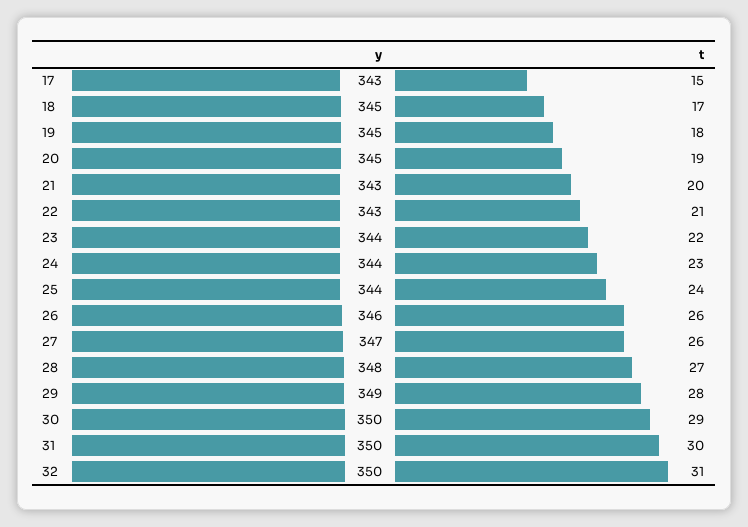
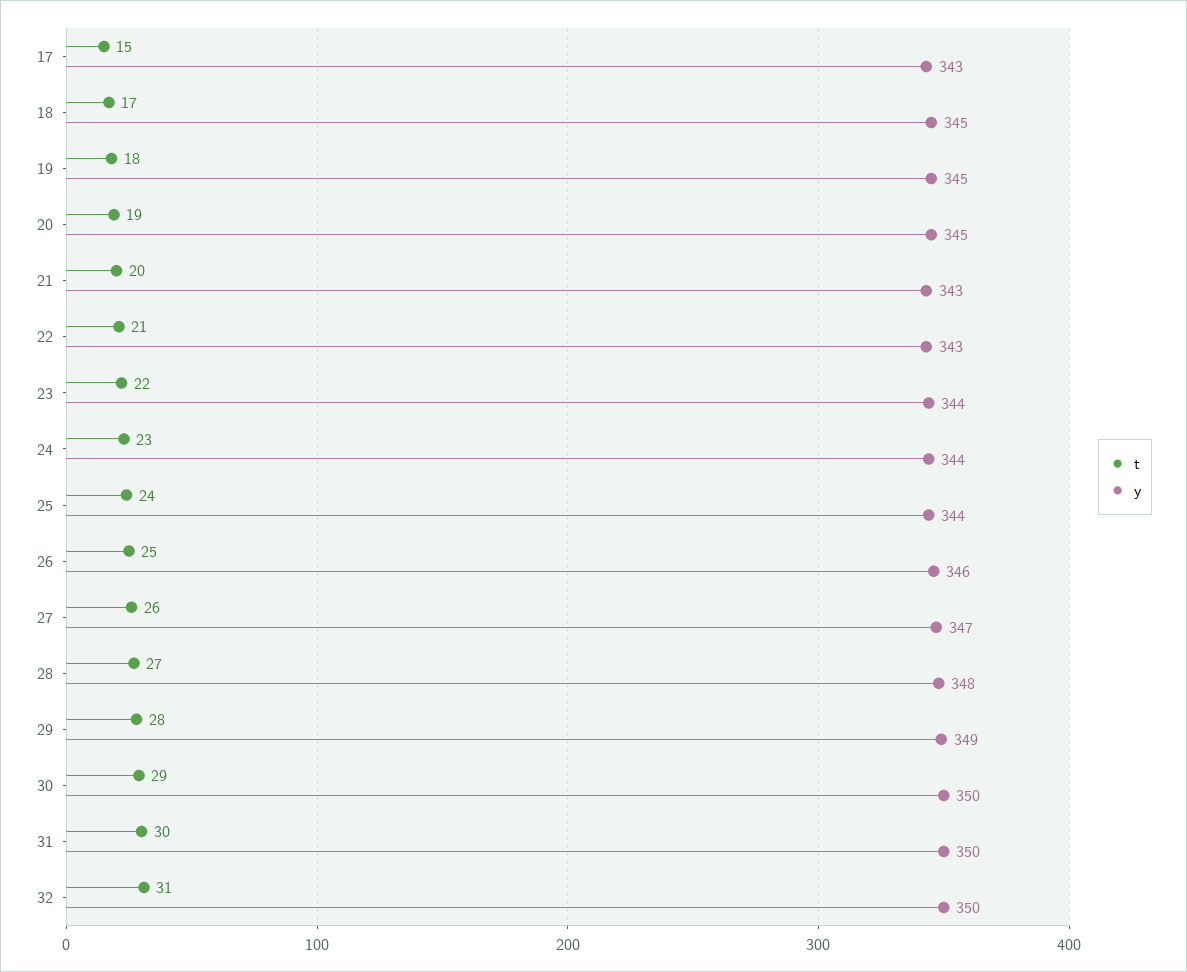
t, 26: 26 -> 25

